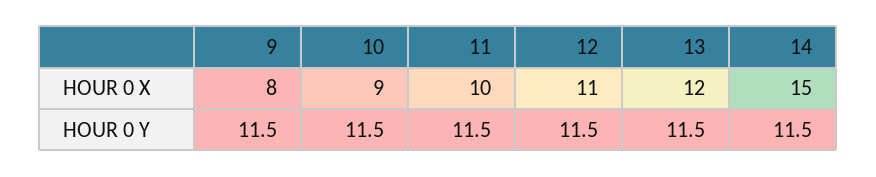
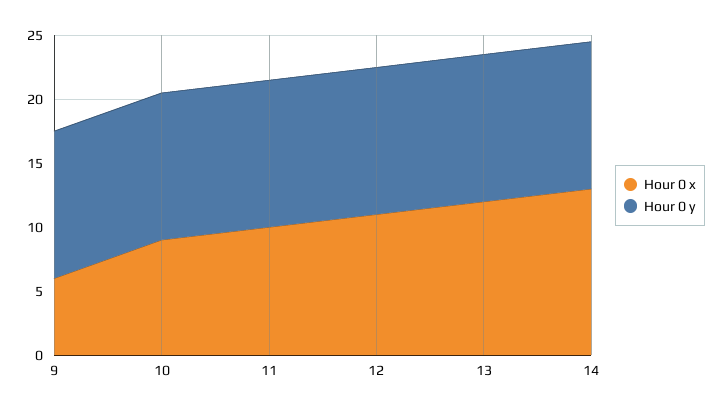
HOUR 0 X, 9: 8 -> 6
HOUR 0 X, 14: 15 -> 13

